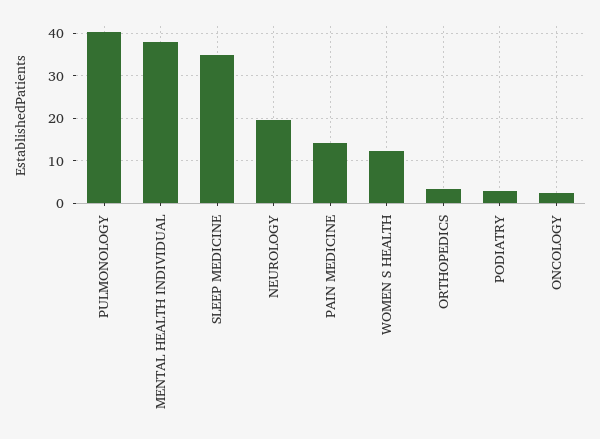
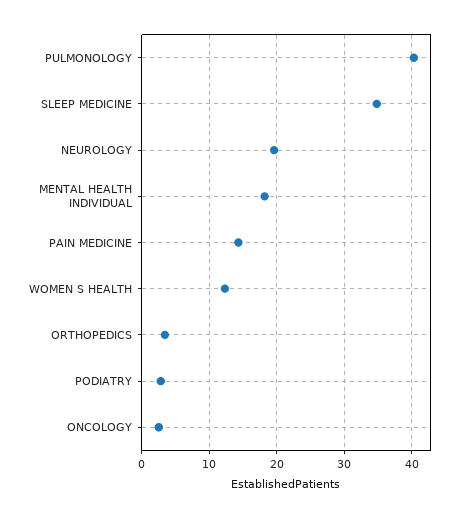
MENTAL HEALTH INDIVIDUAL: 38 -> 18

